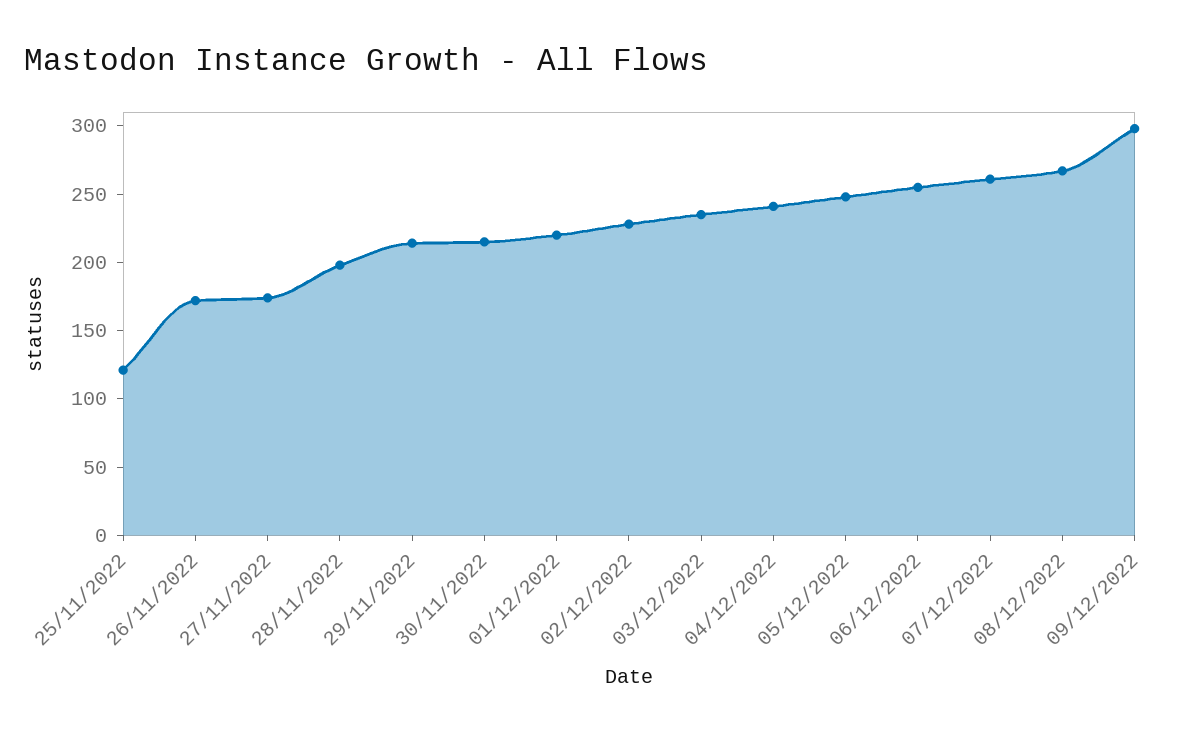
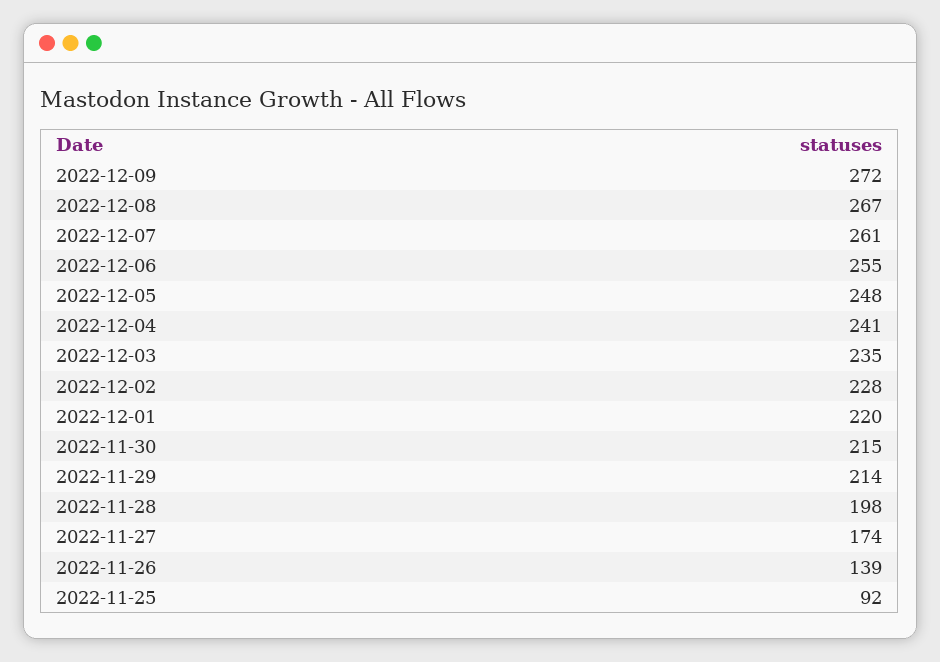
25/11/2022: 120 -> 92
26/11/2022: 170 -> 139
09/12/2022: 300 -> 272

